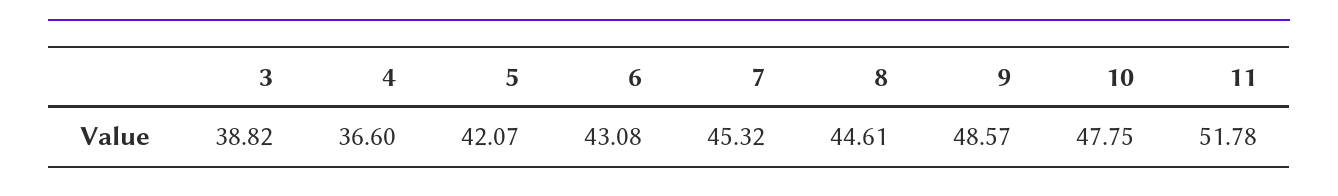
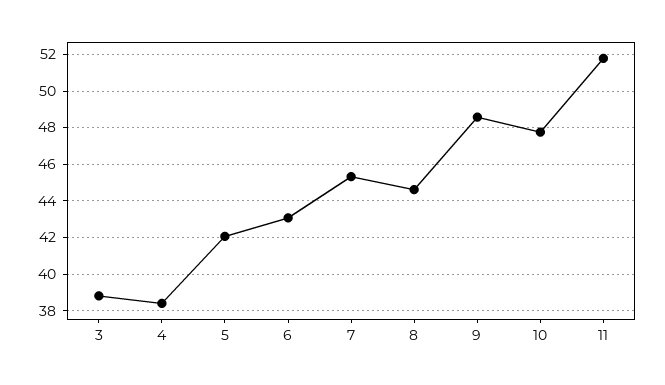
4: 36.6 -> 38.5

